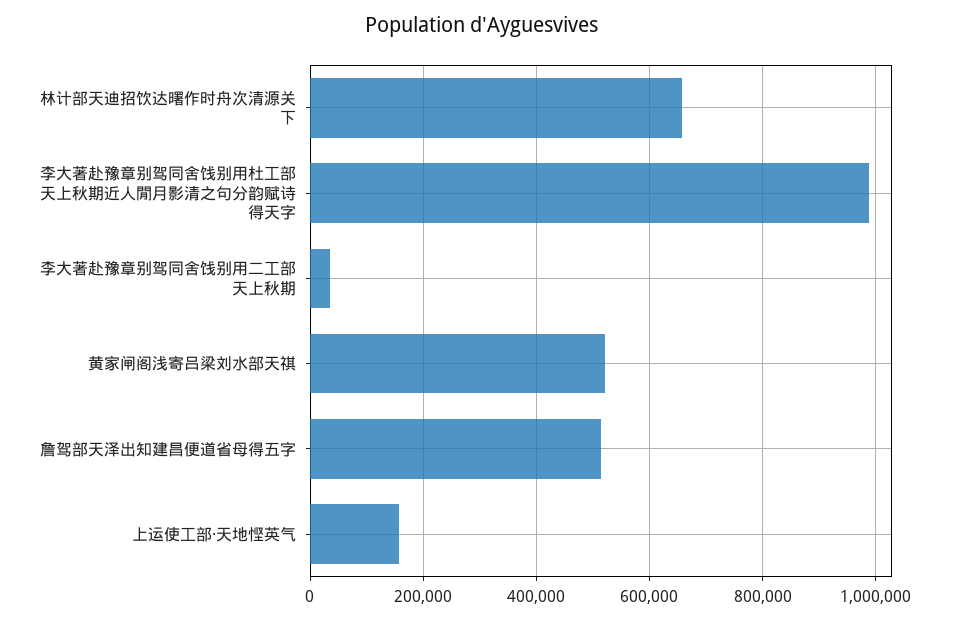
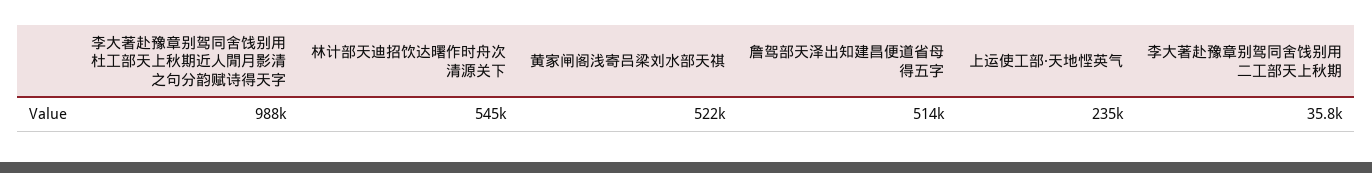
林计部天迪招饮达曙作时舟次清源关下: 660000 -> 545000
上运使工部·天地悭英气: 160000 -> 235000

